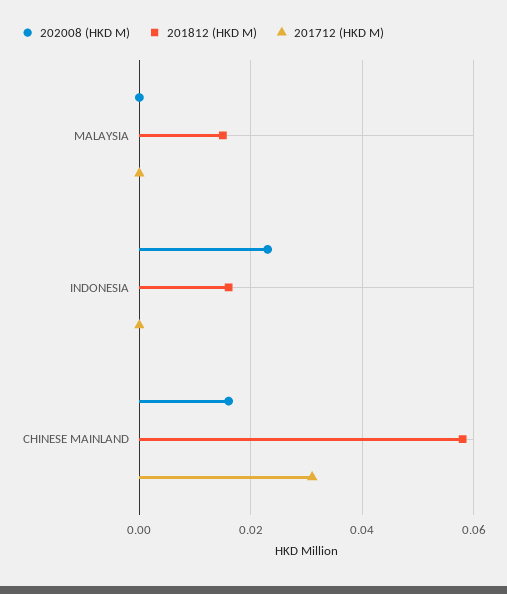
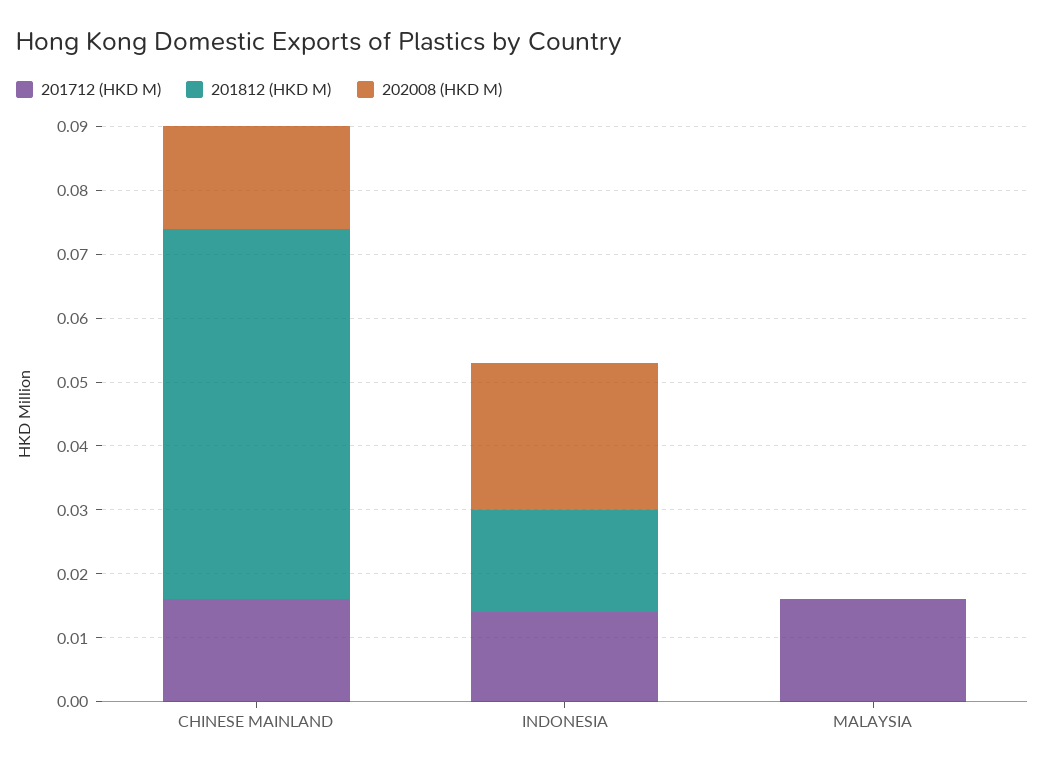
201812 (HKD M), MALAYSIA: 0.015 -> 0
201712 (HKD M), MALAYSIA: 0 -> 0.015
201712 (HKD M), INDONESIA: 0 -> 0.015
201712 (HKD M), CHINESE MAINLAND: 0.03 -> 0.015

